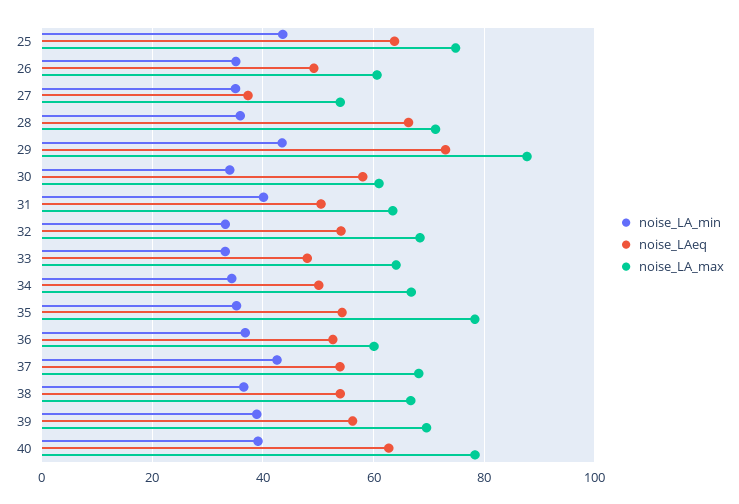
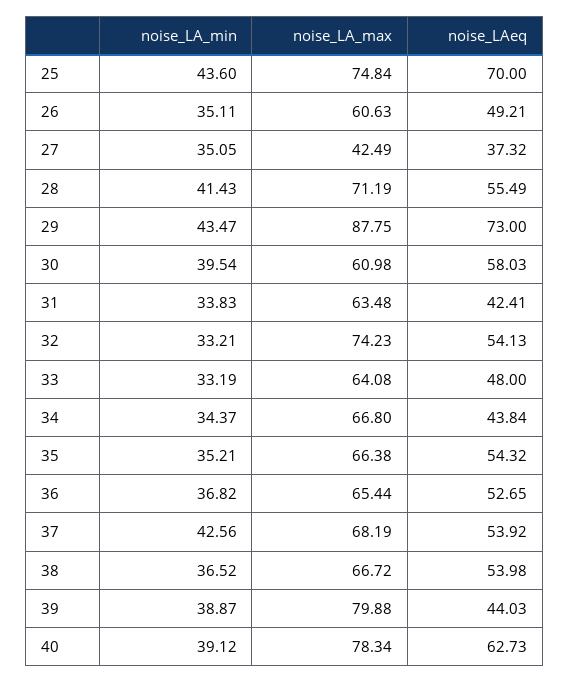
noise_LAeq, 25: 64 -> 70
noise_LA_max, 27: 54 -> 42.49
noise_LA_min, 28: 36 -> 41.43
noise_LAeq, 28: 66 -> 55.49
noise_LA_min, 30: 34 -> 39.54
noise_LA_min, 31: 40 -> 33.83
noise_LAeq, 31: 50 -> 42.41
noise_LA_max, 32: 68 -> 74.23
noise_LAeq, 34: 50 -> 43.84
noise_LA_max, 35: 78 -> 66.38
noise_LA_max, 36: 60 -> 65.44
noise_LAeq, 39: 56 -> 44.03
noise_LA_max, 39: 70 -> 79.88

